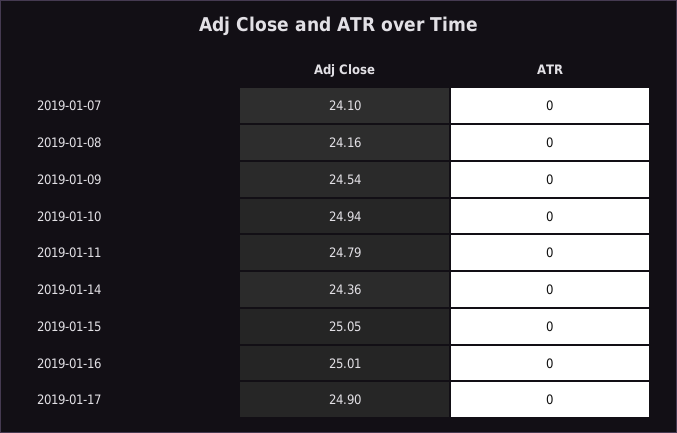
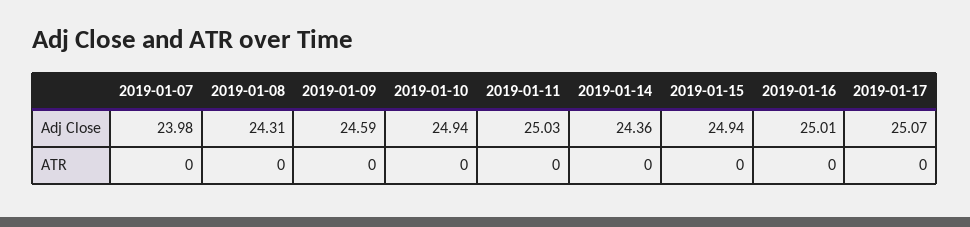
Adj Close, 2019-01-07: 24.1 -> 23.98
Adj Close, 2019-01-08: 24.16 -> 24.31
Adj Close, 2019-01-09: 24.54 -> 24.59
Adj Close, 2019-01-11: 24.79 -> 25.03
Adj Close, 2019-01-15: 25.05 -> 24.94
Adj Close, 2019-01-17: 24.9 -> 25.07

